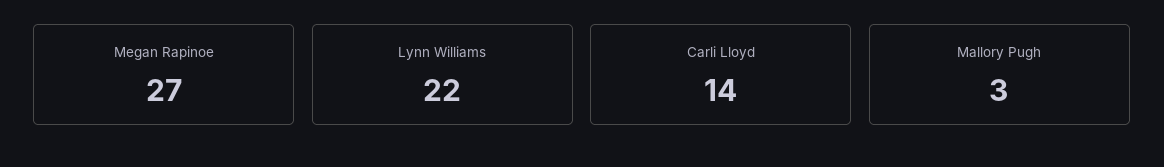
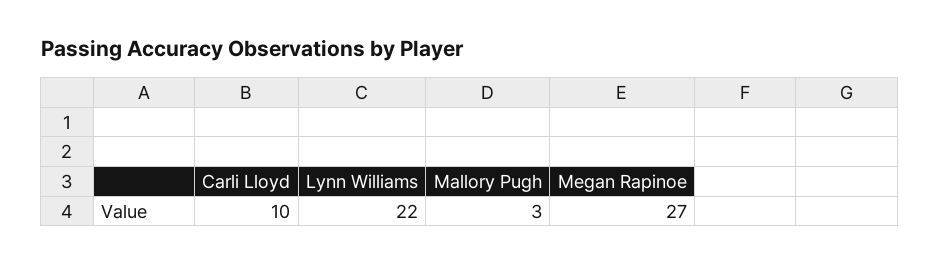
Carli Lloyd: 14 -> 10

